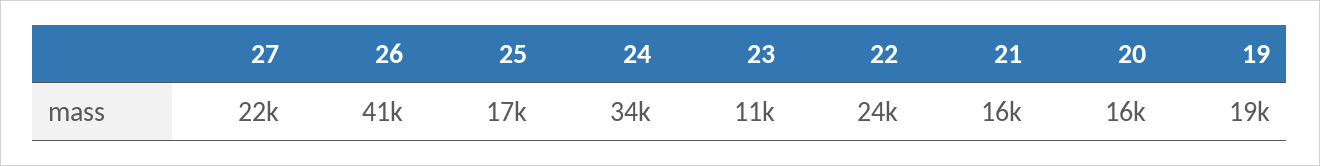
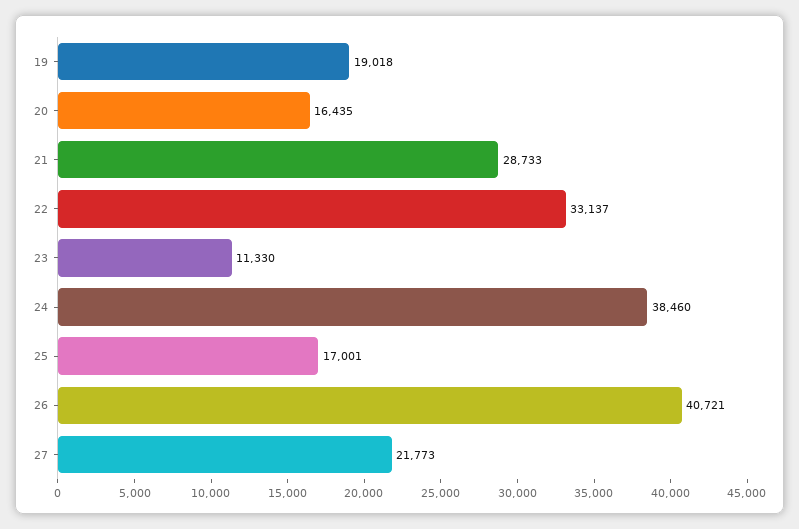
24: 34000 -> 38460
22: 24000 -> 33137
21: 16000 -> 28733

